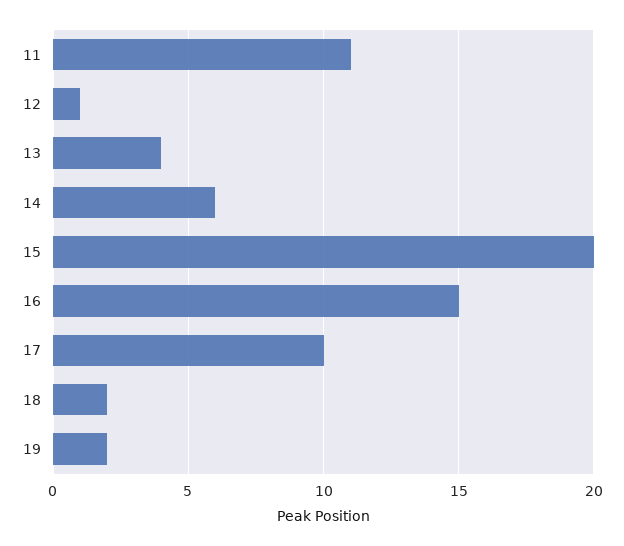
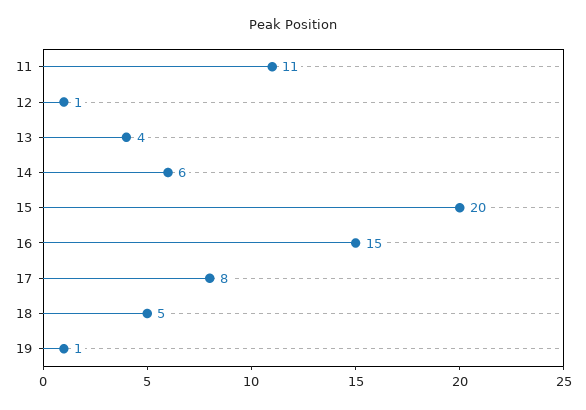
17: 10 -> 8
18: 2 -> 5
19: 2 -> 1

